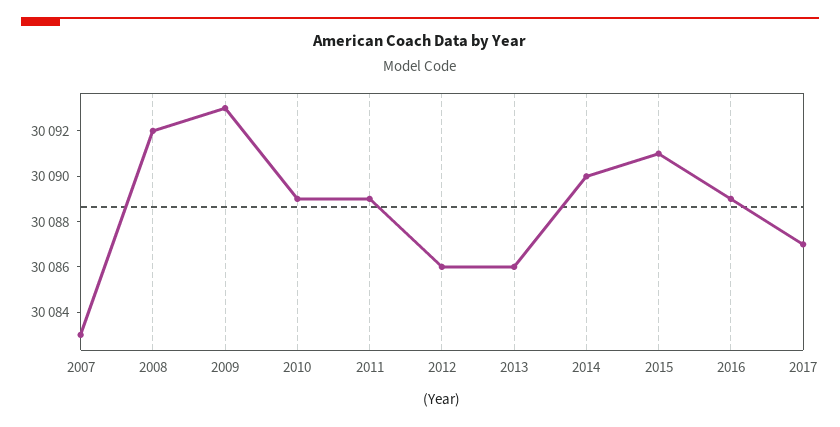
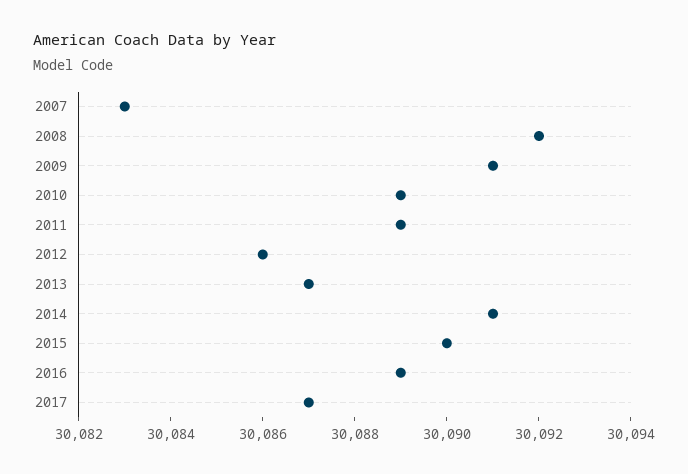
2009: 30093 -> 30091
2013: 30086 -> 30087
2014: 30090 -> 30091
2015: 30091 -> 30090

